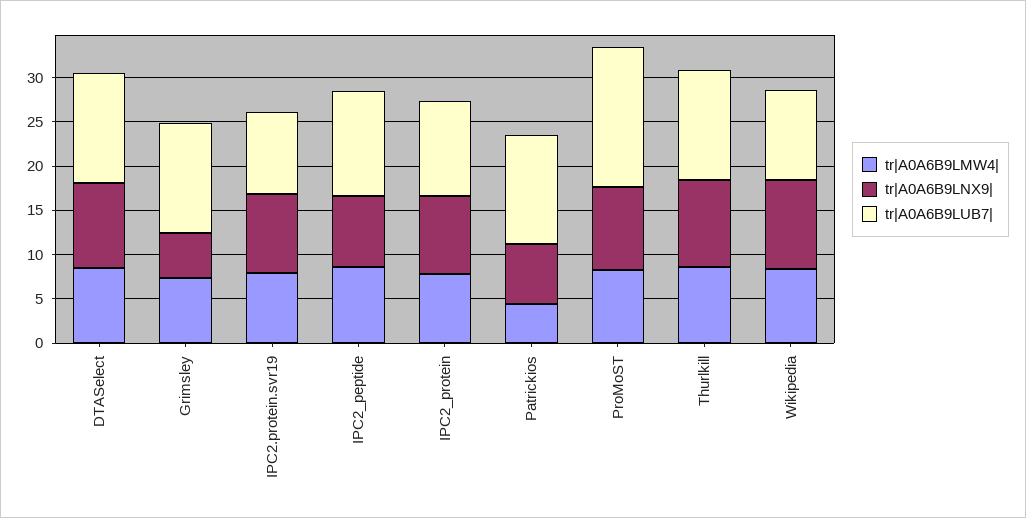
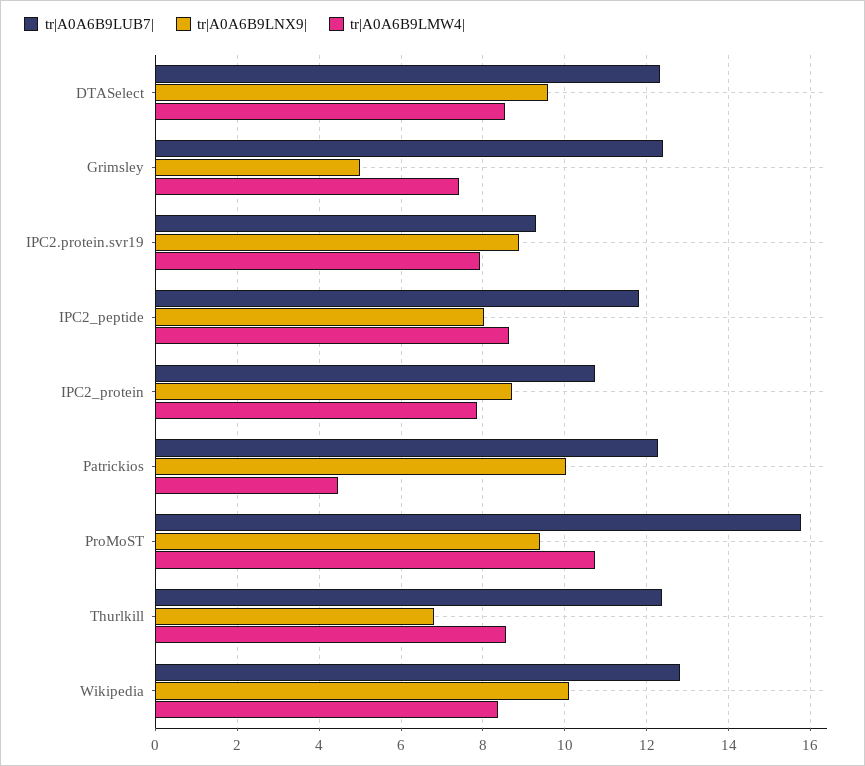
tr|A0A6B9LNX9|, Patrickios: 7 -> 10
tr|A0A6B9LMW4|, ProMoST: 8 -> 10.8
tr|A0A6B9LNX9|, Thurlkill: 10 -> 6.8
tr|A0A6B9LUB7|, Wikipedia: 10 -> 12.8

